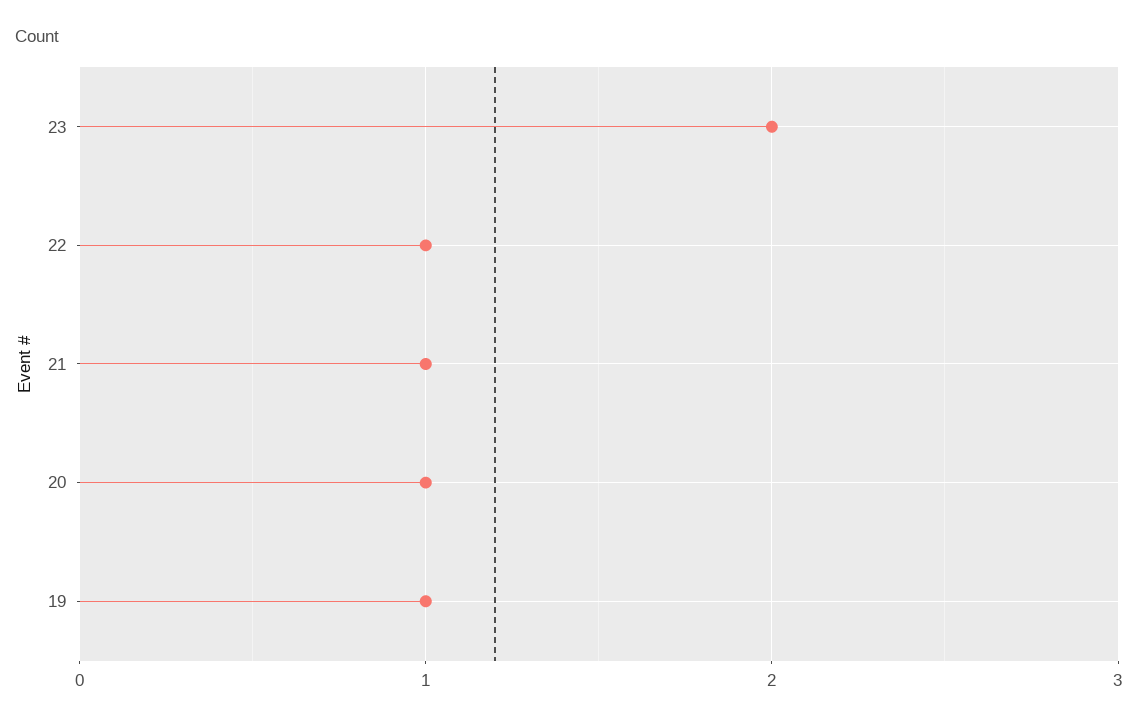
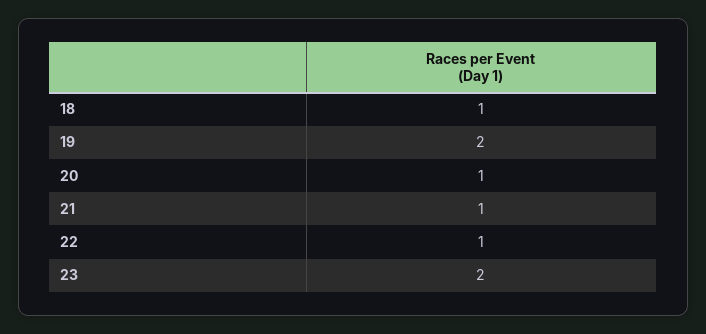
19: 1 -> 2
18: none -> 1

